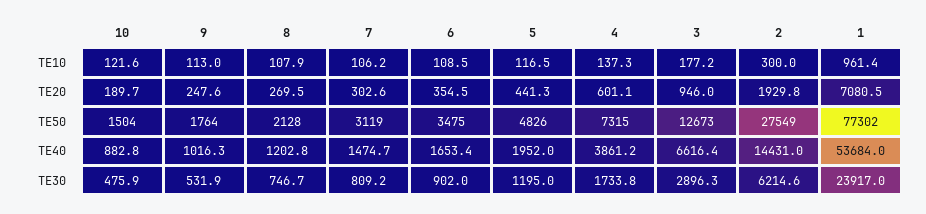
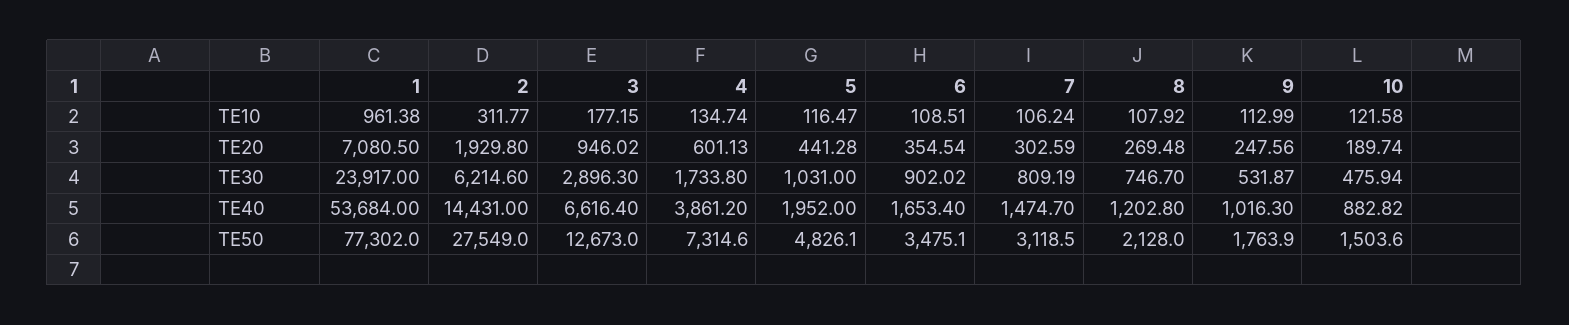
4, TE10: 137.3 -> 134.74
2, TE10: 300 -> 311.77
5, TE30: 1195 -> 1031

